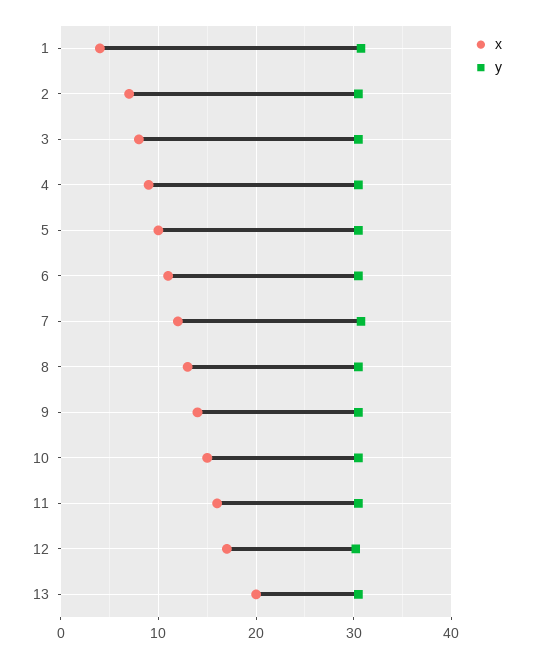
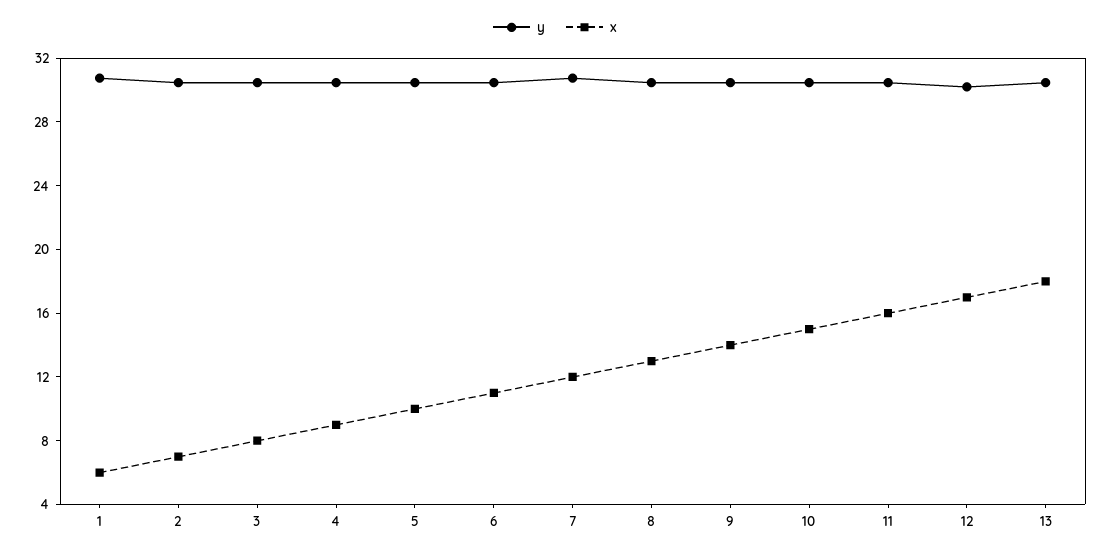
x, 1: 4 -> 6
x, 13: 20 -> 18

